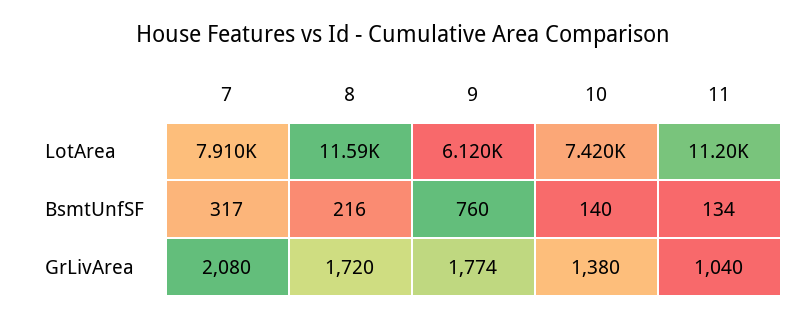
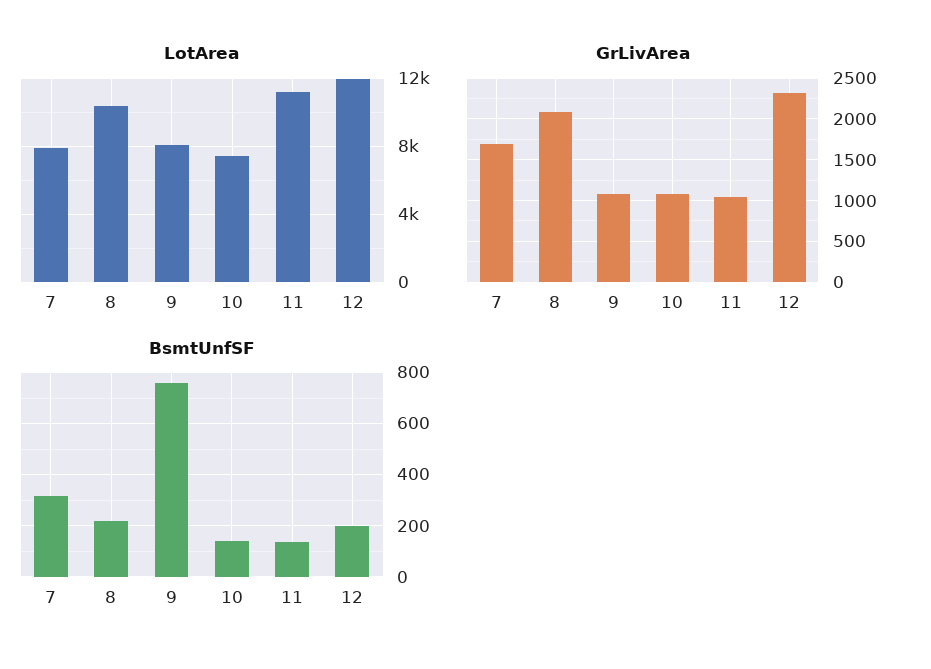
LotArea, 8: 11590 -> 10500
LotArea, 9: 6120 -> 8000
GrLivArea, 7: 2080 -> 1700
GrLivArea, 8: 1720 -> 2100
GrLivArea, 9: 1774 -> 1100
GrLivArea, 10: 1380 -> 1100
LotArea, 12: none -> 12000
GrLivArea, 12: none -> 2300
BsmtUnfSF, 12: none -> 200

